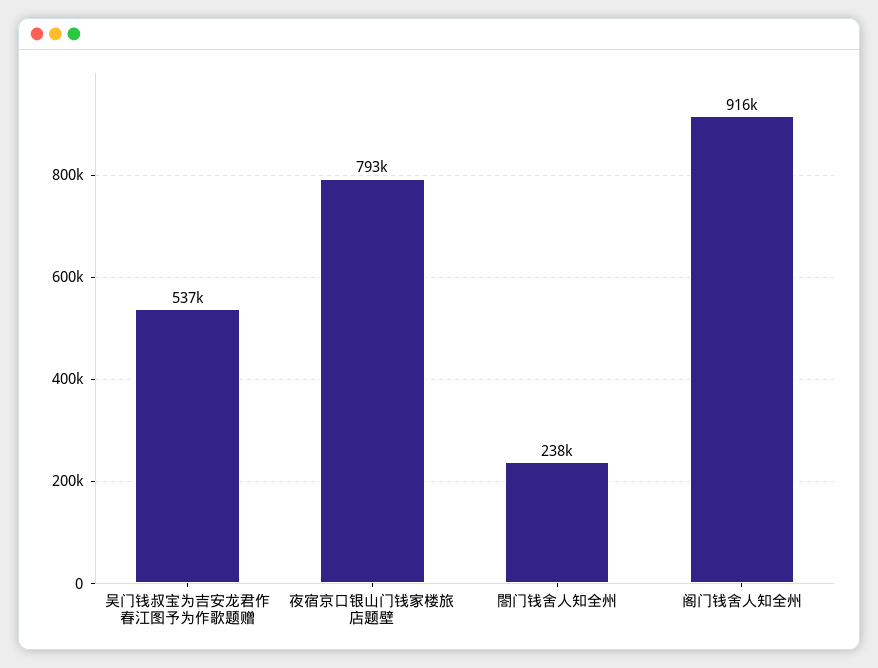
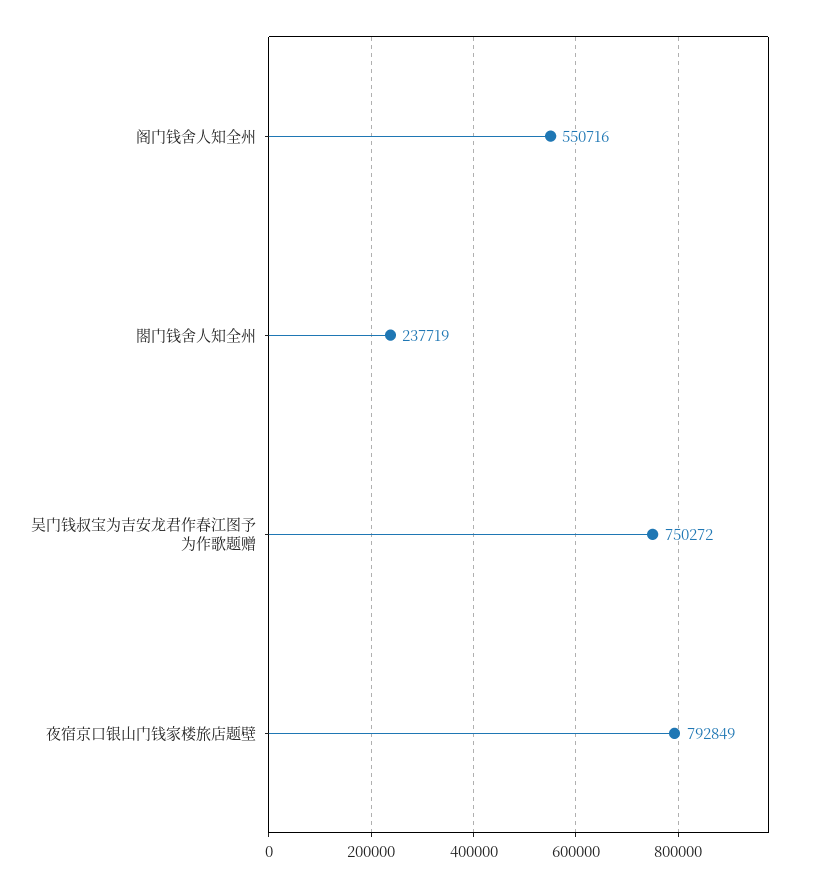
吴门钱叔宝为吉安龙君作春江图予为作歌题赠: 537000 -> 750272
阁门钱舍人知全州: 916000 -> 550716

